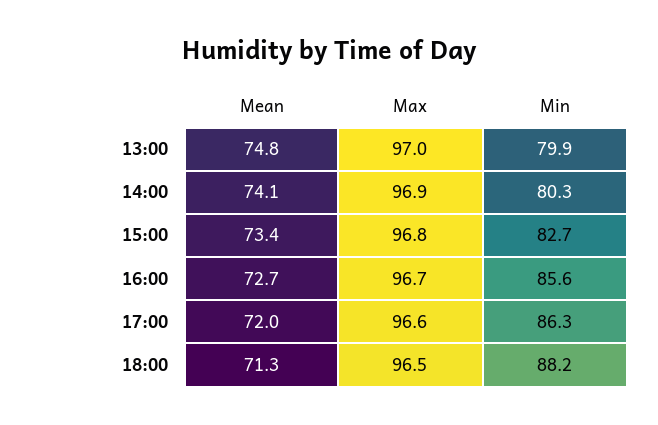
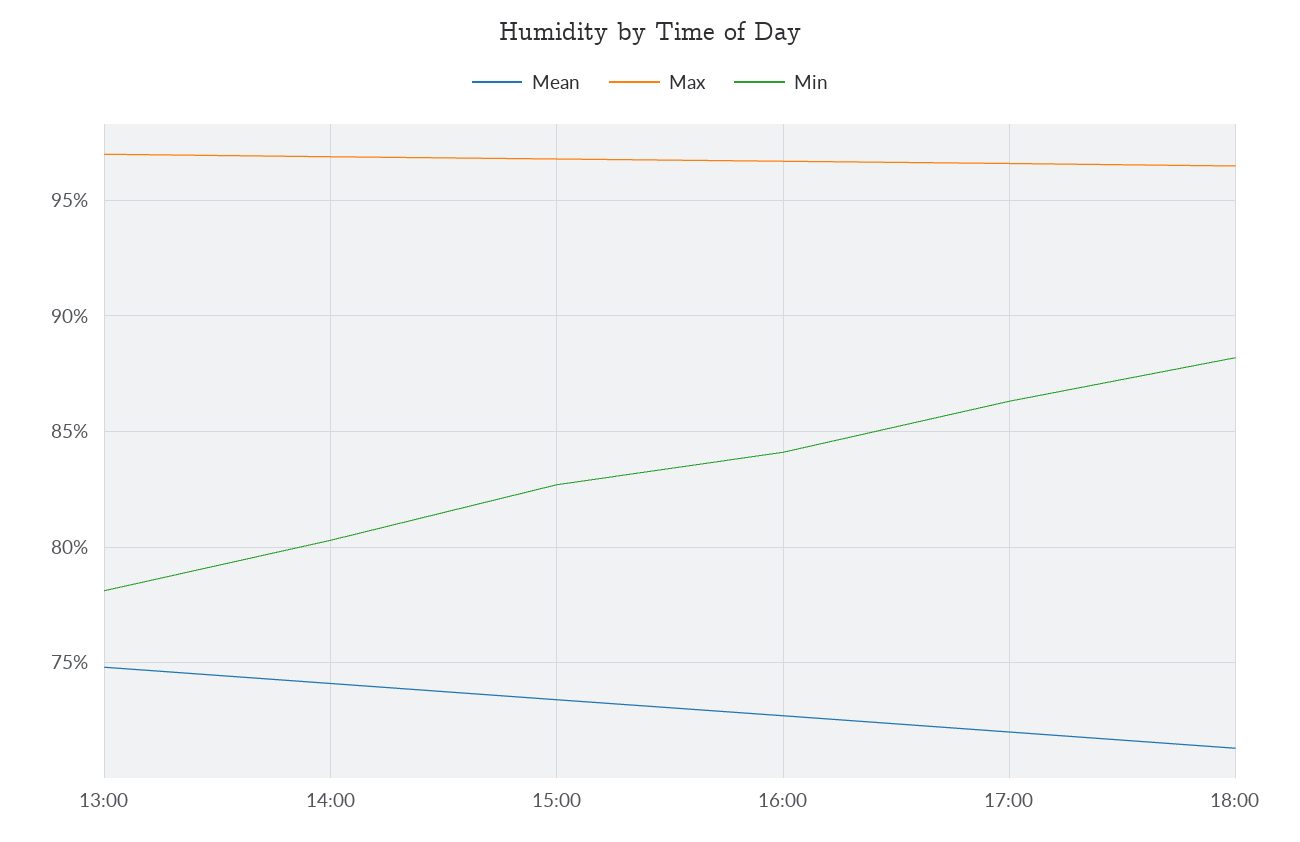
Min, 13:00: 79.9 -> 78
Min, 16:00: 85.6 -> 84

